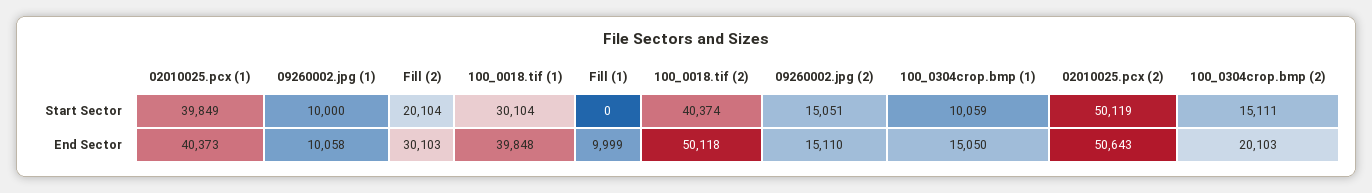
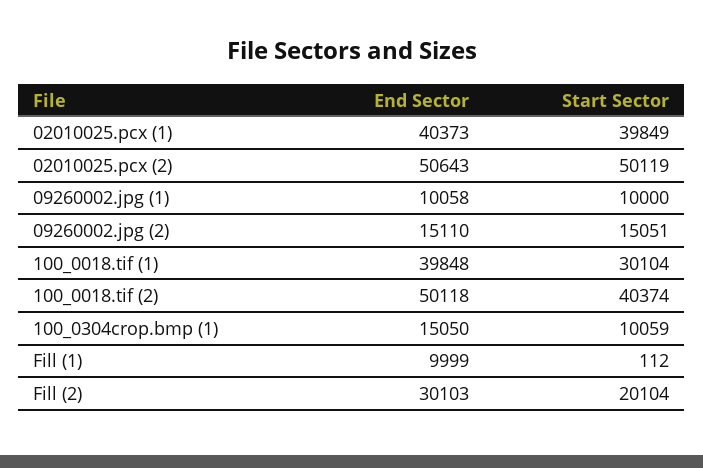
Fill (1), Start Sector: 0 -> 112
100_0304crop.bmp (2), Start Sector: 15111 -> none
100_0304crop.bmp (2), End Sector: 20103 -> none

